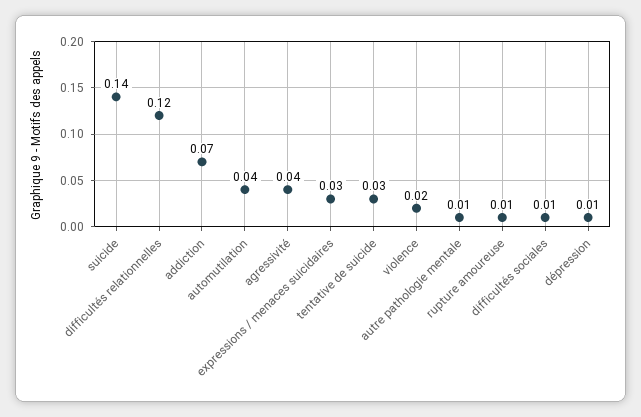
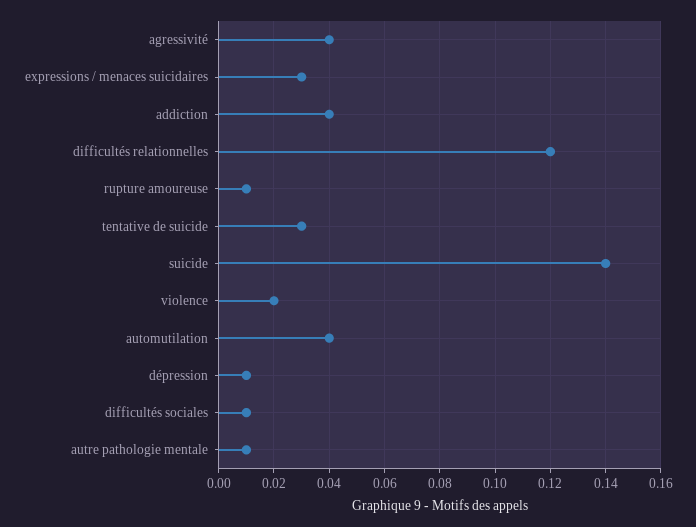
addiction: 0.07 -> 0.04

